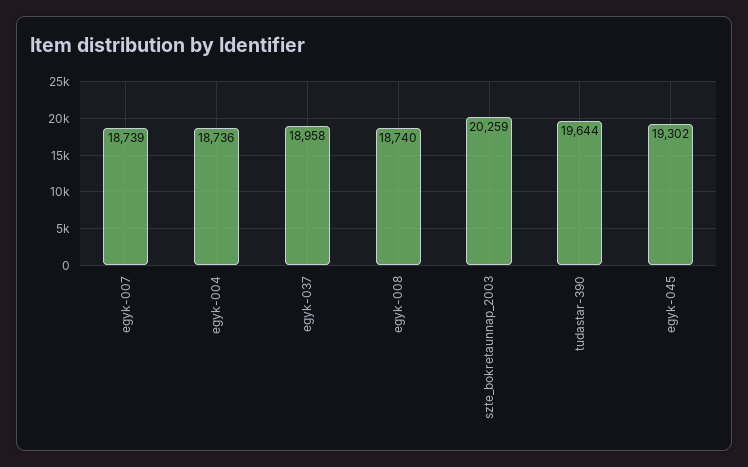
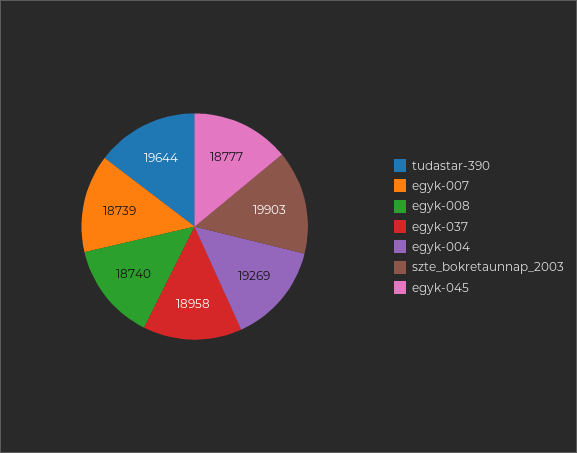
egyk-004: 18736 -> 19269
szte_bokretaunnap_2003: 20259 -> 19903
egyk-045: 19302 -> 18777

